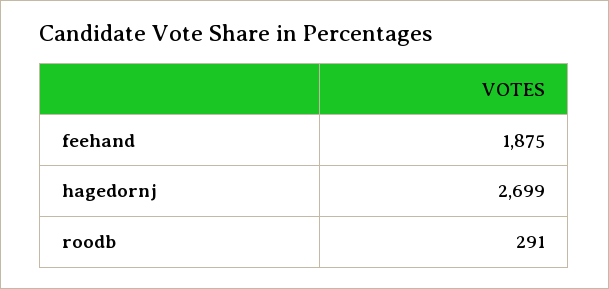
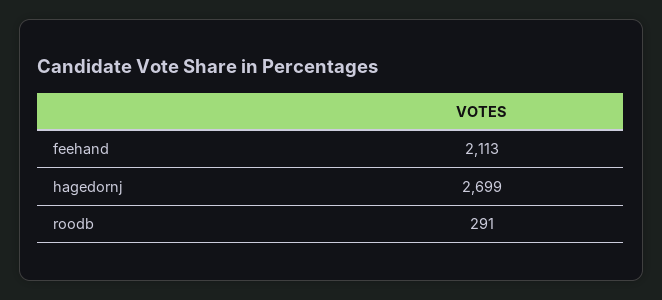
feehand: 1875 -> 2113

